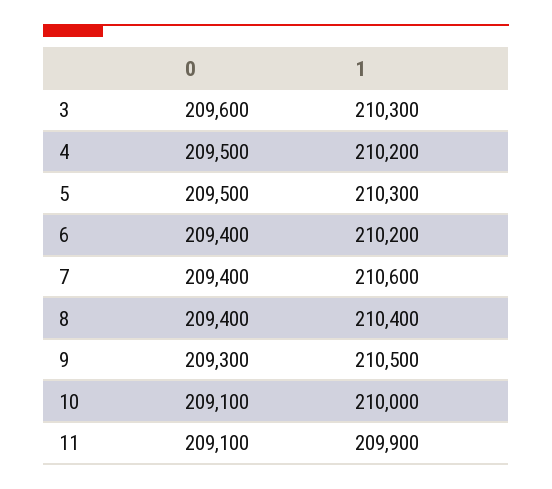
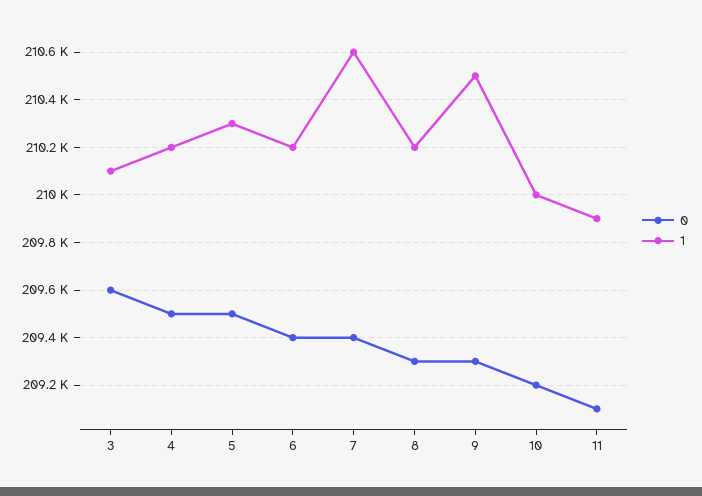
1, 3: 210300 -> 210100
0, 8: 209400 -> 209300
1, 8: 210400 -> 210200
0, 10: 209100 -> 209200

